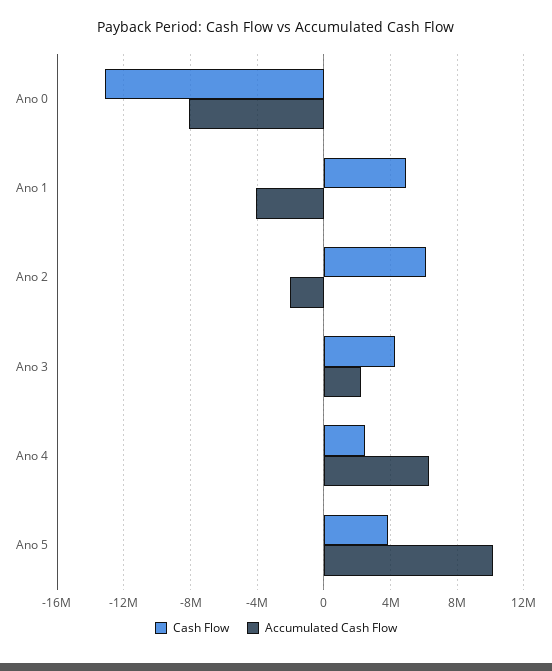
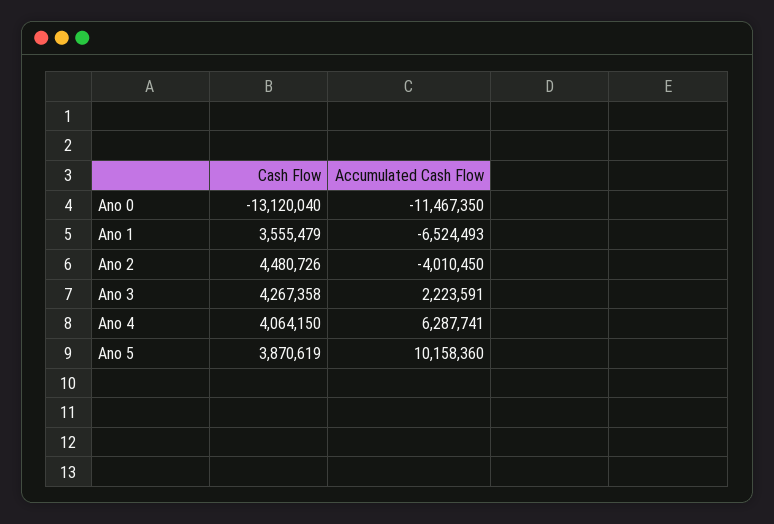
Accumulated Cash Flow, Ano 0: -8000000 -> -11467350
Cash Flow, Ano 1: 5000000 -> 3555479
Accumulated Cash Flow, Ano 1: -4000000 -> -6524493
Cash Flow, Ano 2: 6000000 -> 4480726
Accumulated Cash Flow, Ano 2: -2000000 -> -4010450
Cash Flow, Ano 4: 2500000 -> 4064150

